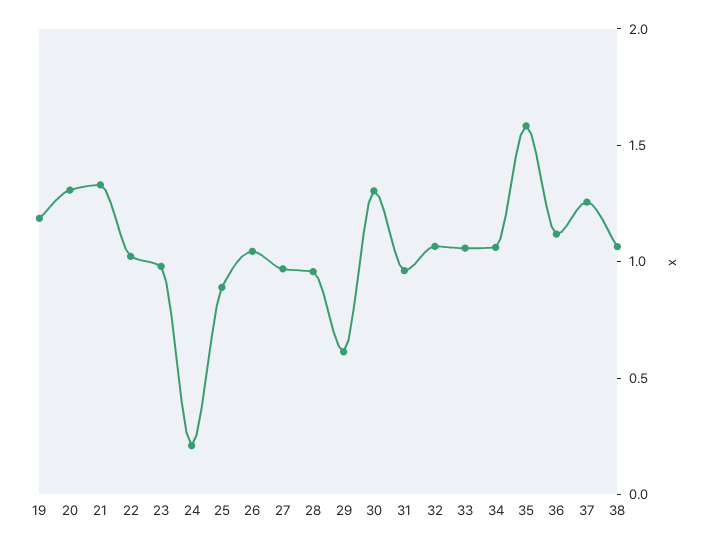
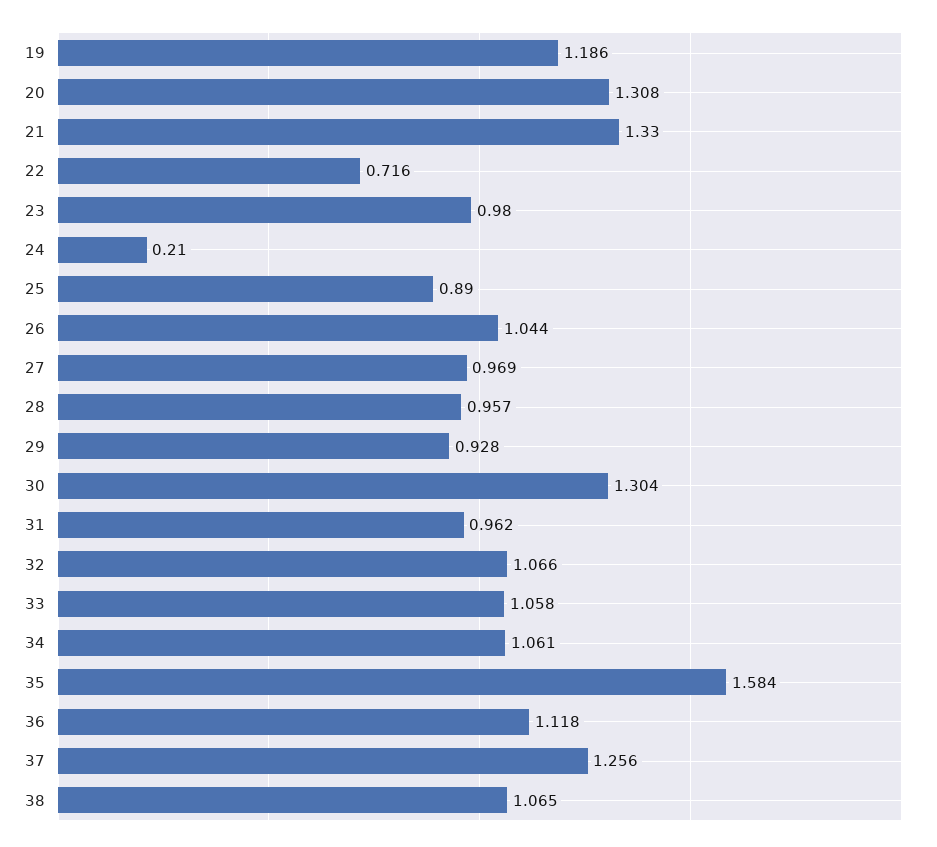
22: 1 -> 0.716
29: 0.6 -> 0.928

